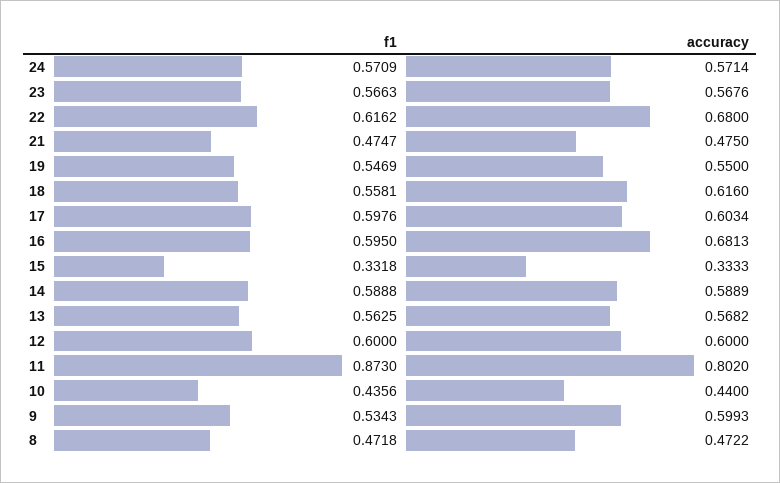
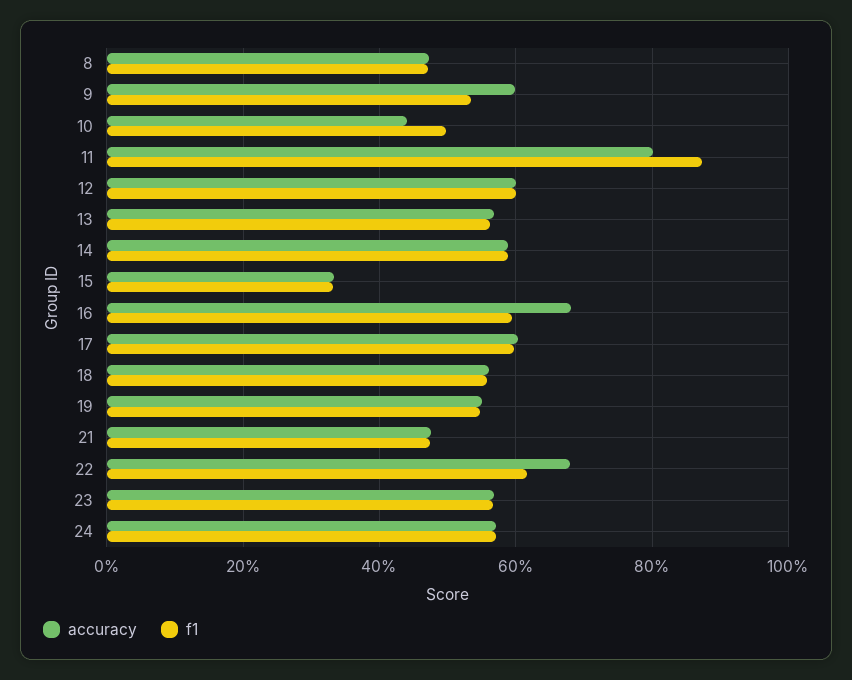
accuracy, 18: 0.616 -> 0.56
f1, 10: 0.4356 -> 0.5

